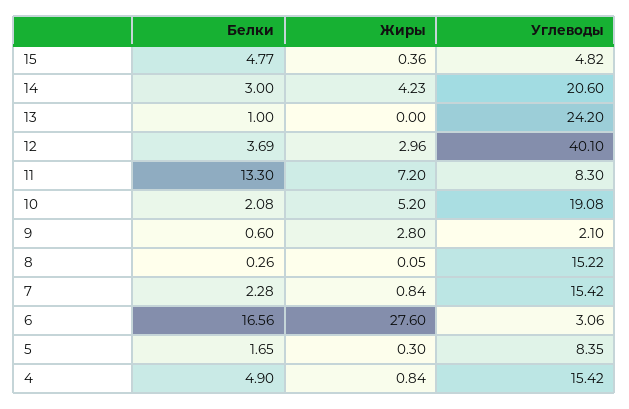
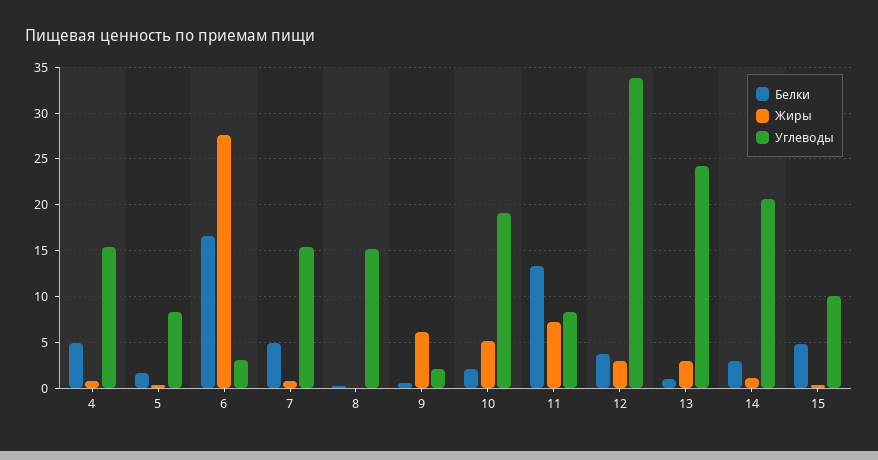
Углеводы, 15: 4.82 -> 10
Жиры, 14: 4.23 -> 1
Жиры, 13: 0 -> 3
Углеводы, 12: 40.1 -> 34
Жиры, 9: 2.8 -> 6
Белки, 7: 2.28 -> 5

